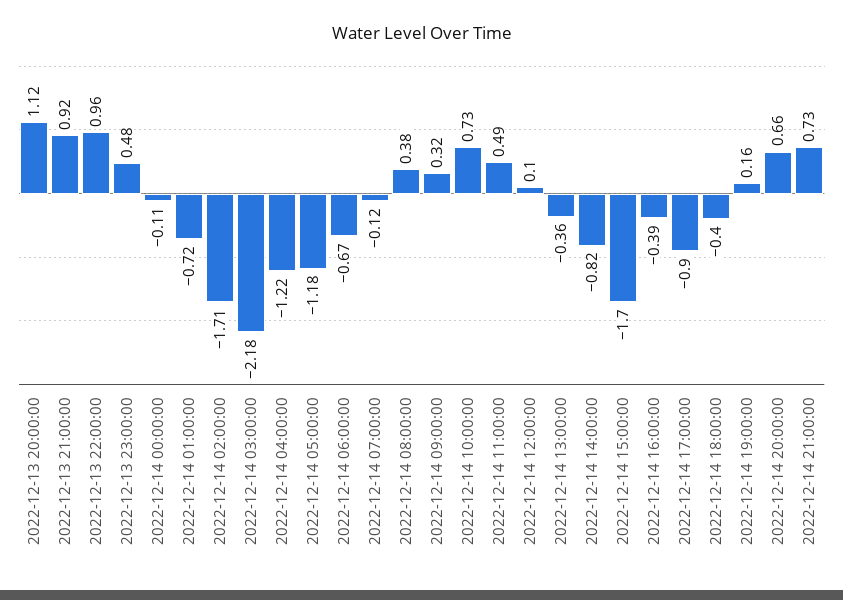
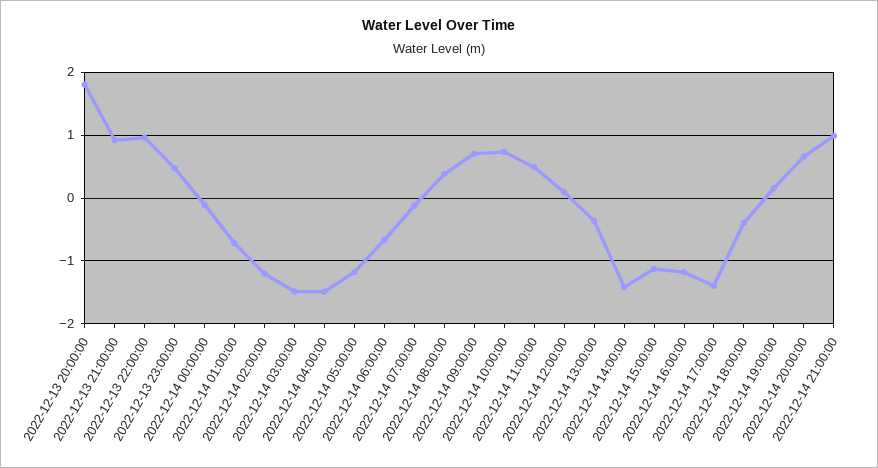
2022-12-13 20:00:00: 1.12 -> 1.8
2022-12-14 02:00:00: -1.71 -> -1.2
2022-12-14 03:00:00: -2.18 -> -1.5
2022-12-14 04:00:00: -1.22 -> -1.5
2022-12-14 09:00:00: 0.32 -> 0.7
2022-12-14 14:00:00: -0.82 -> -1.4
2022-12-14 15:00:00: -1.7 -> -1.1
2022-12-14 16:00:00: -0.39 -> -1.2
2022-12-14 17:00:00: -0.9 -> -1.4
2022-12-14 21:00:00: 0.73 -> 1

